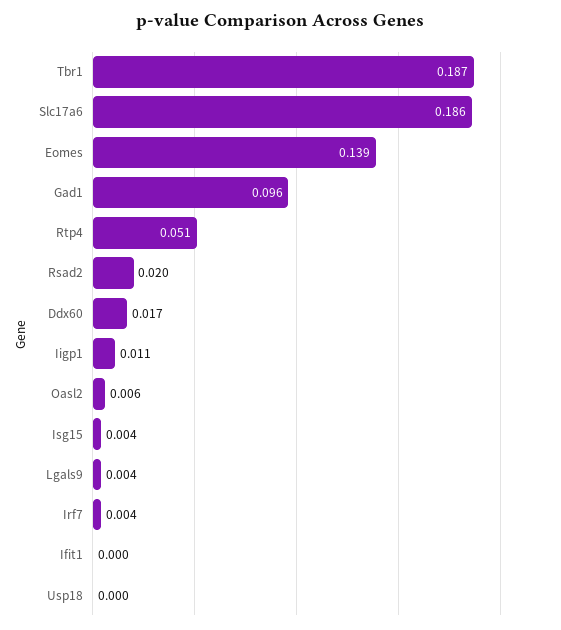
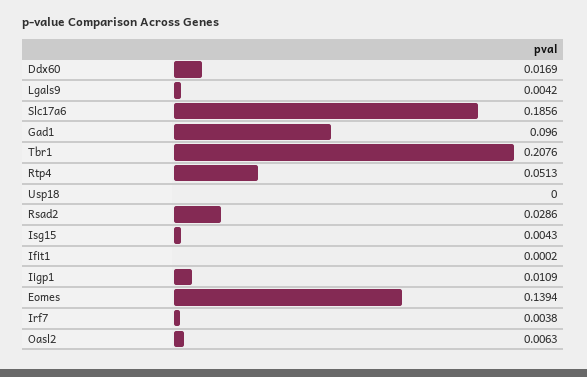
Tbr1: 0.187 -> 0.2076
Rsad2: 0.02 -> 0.0286

